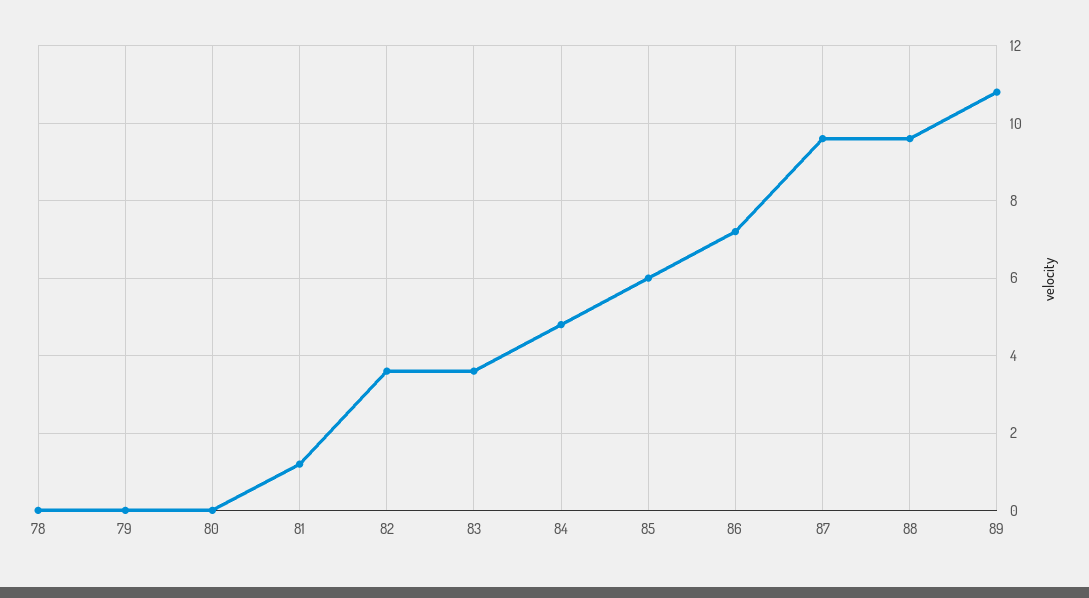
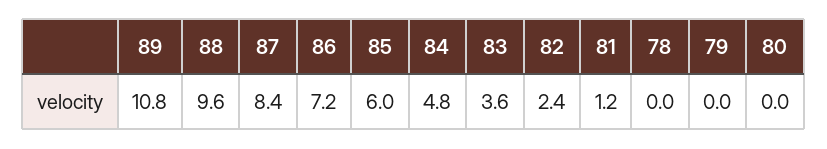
82: 3.5 -> 2.4
87: 9.5 -> 8.4

